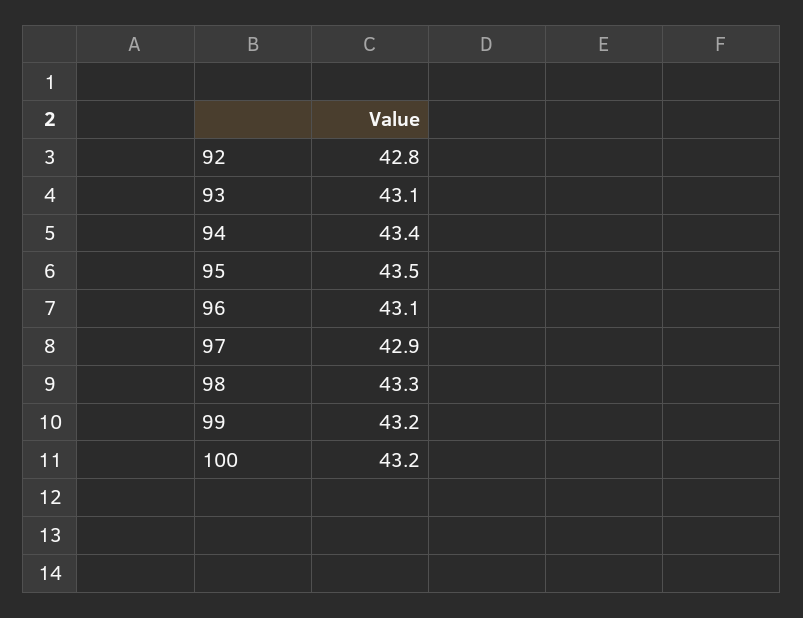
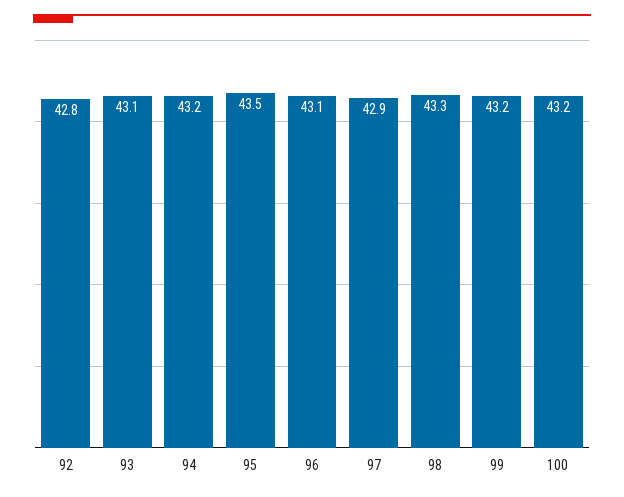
94: 43.4 -> 43.2

